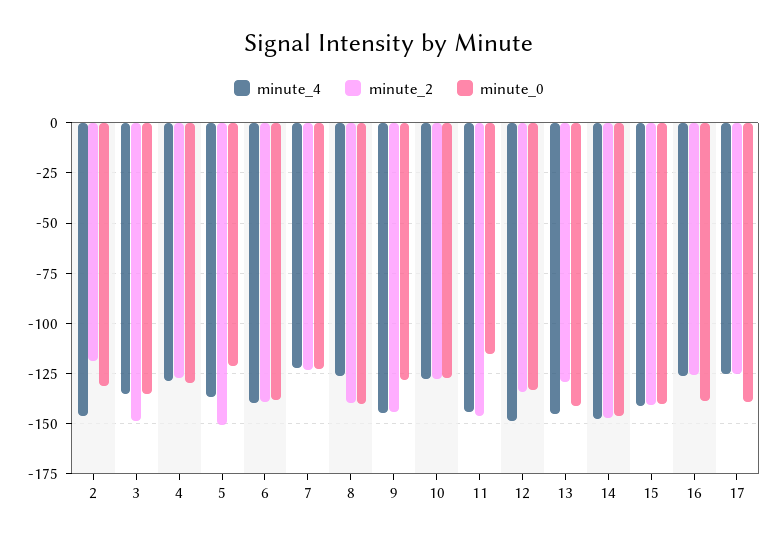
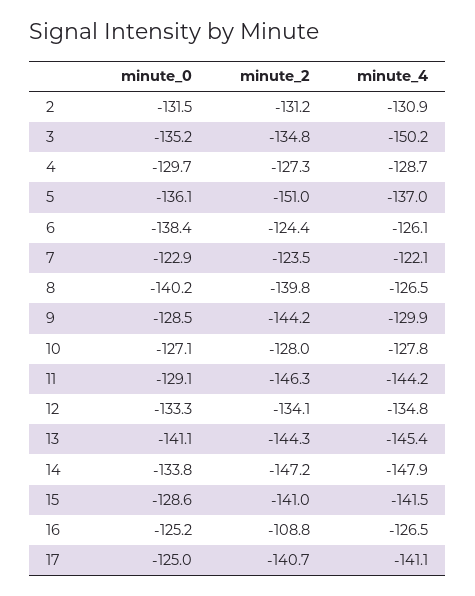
minute_4, 2: -145 -> -130.9
minute_2, 2: -120 -> -131.2
minute_4, 3: -135 -> -150.2
minute_2, 3: -150 -> -134.8
minute_0, 5: -120 -> -136.1
minute_4, 6: -140 -> -126.1
minute_2, 6: -140 -> -124.4
minute_4, 9: -145 -> -129.9
minute_0, 11: -115 -> -129.1
minute_4, 12: -150 -> -134.8
minute_2, 13: -130 -> -144.3
minute_0, 14: -145 -> -133.8
minute_0, 15: -140 -> -128.6
minute_2, 16: -125 -> -108.8
minute_0, 16: -140 -> -125.2
minute_4, 17: -125 -> -141.1
minute_2, 17: -125 -> -140.7
minute_0, 17: -140 -> -125

